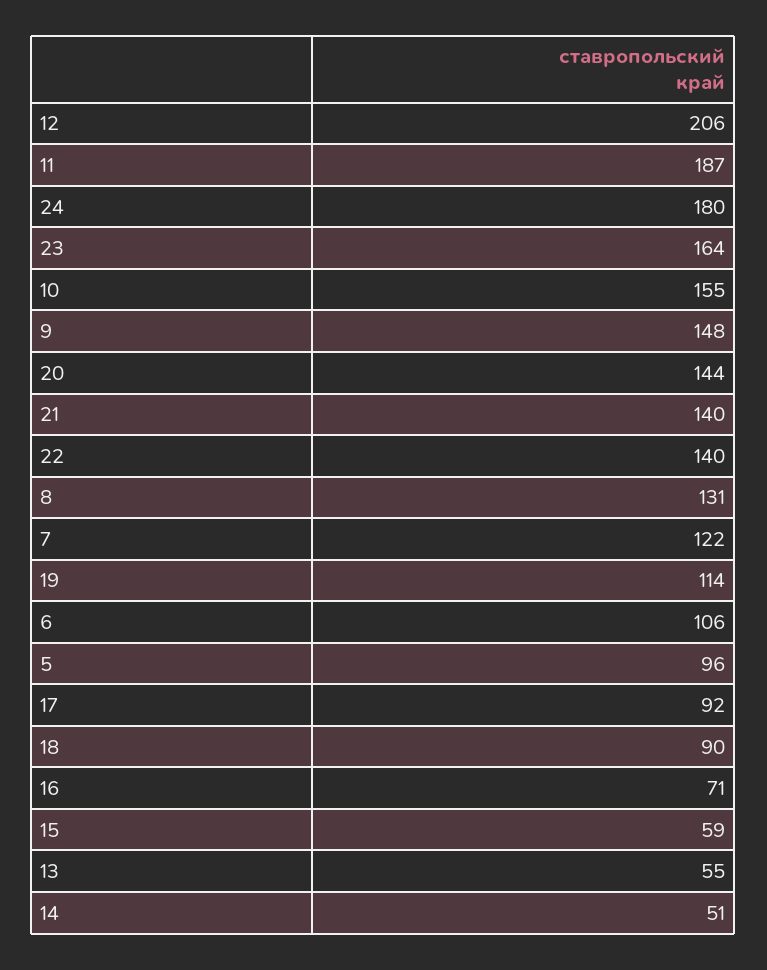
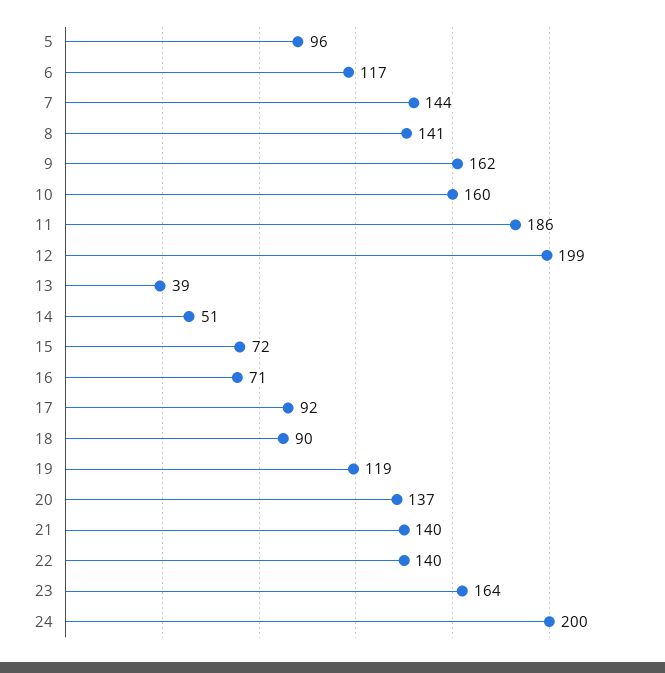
12: 206 -> 199
11: 187 -> 186
24: 180 -> 200
10: 155 -> 160
9: 148 -> 162
20: 144 -> 137
8: 131 -> 141
7: 122 -> 144
19: 114 -> 119
6: 106 -> 117
15: 59 -> 72
13: 55 -> 39

